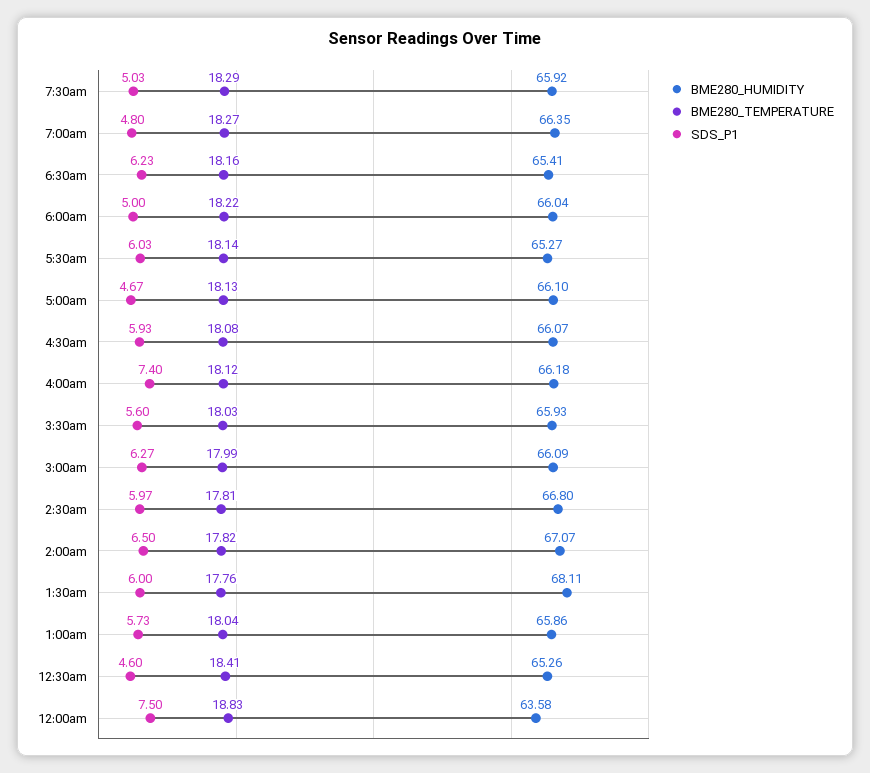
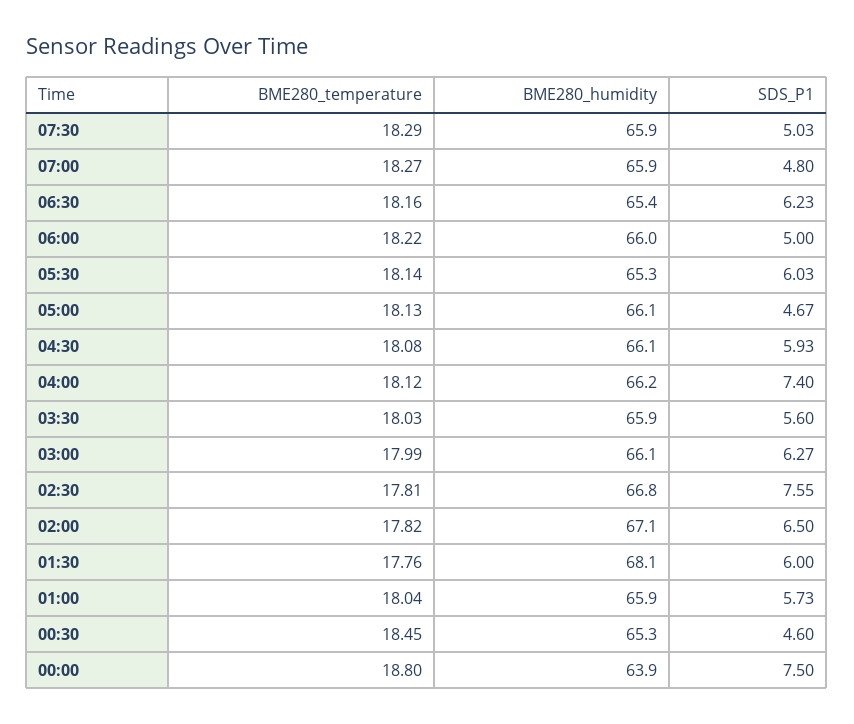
BME280_HUMIDITY, 7:00am: 66.35 -> 65.9
SDS_P1, 2:30am: 5.97 -> 7.55
BME280_TEMPERATURE, 12:30am: 18.41 -> 18.45
BME280_HUMIDITY, 12:00am: 63.58 -> 63.9
BME280_TEMPERATURE, 12:00am: 18.83 -> 18.8

